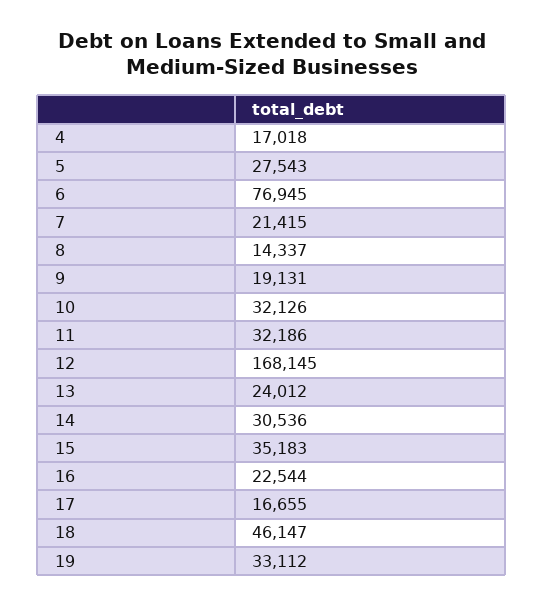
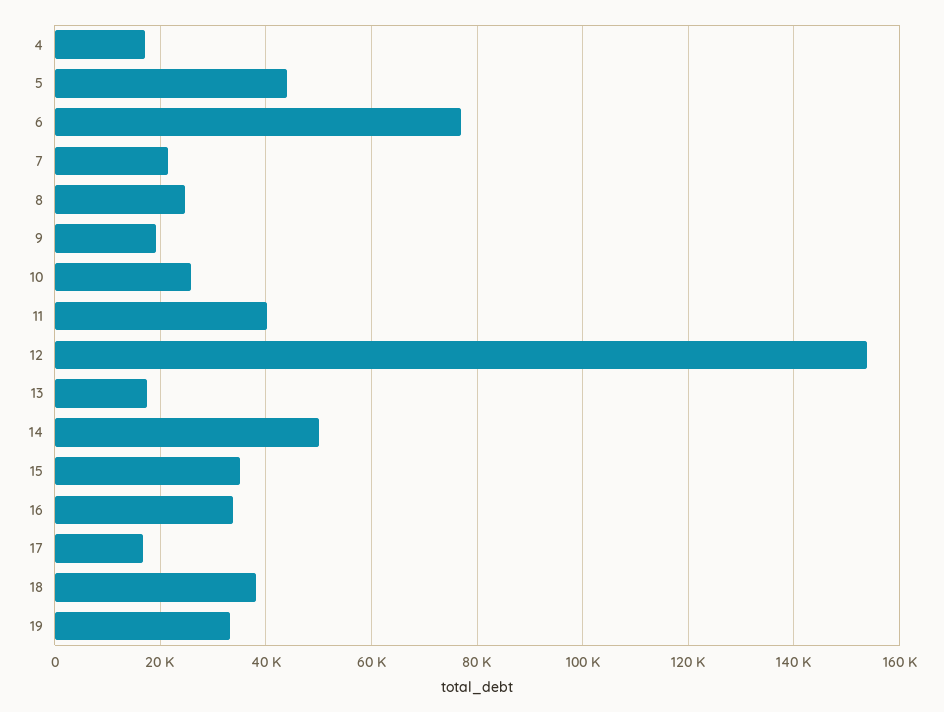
5: 27543 -> 44000
8: 14337 -> 24000
10: 32126 -> 26000
11: 32186 -> 40000
12: 168145 -> 154000
13: 24012 -> 18000
14: 30536 -> 50000
16: 22544 -> 34000
18: 46147 -> 38000

